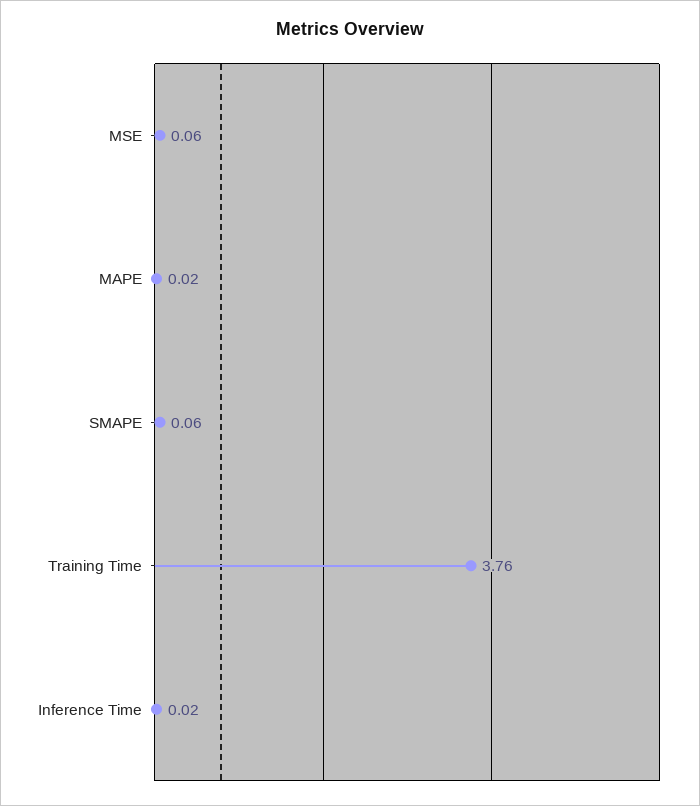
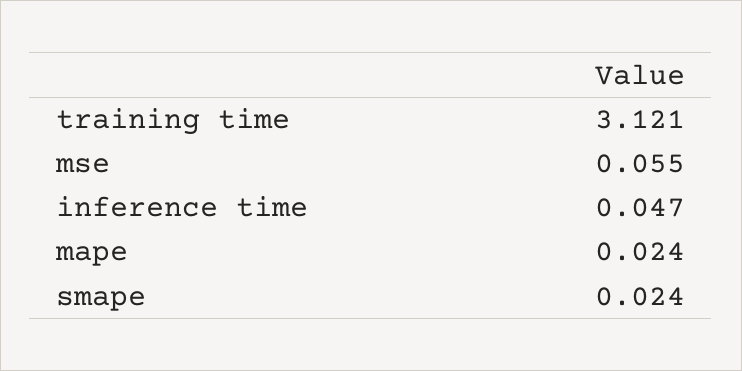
SMAPE: 0.06 -> 0.024
Training Time: 3.76 -> 3.121
Inference Time: 0.02 -> 0.047

